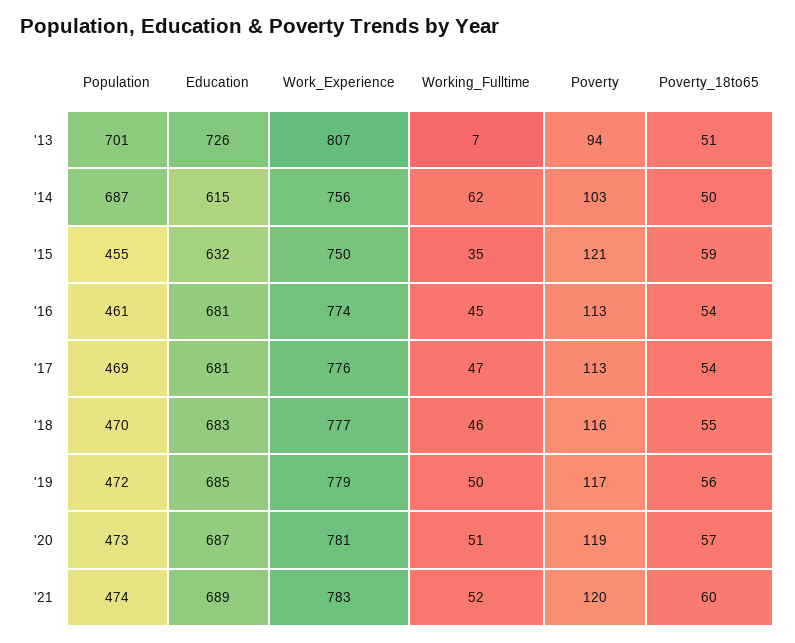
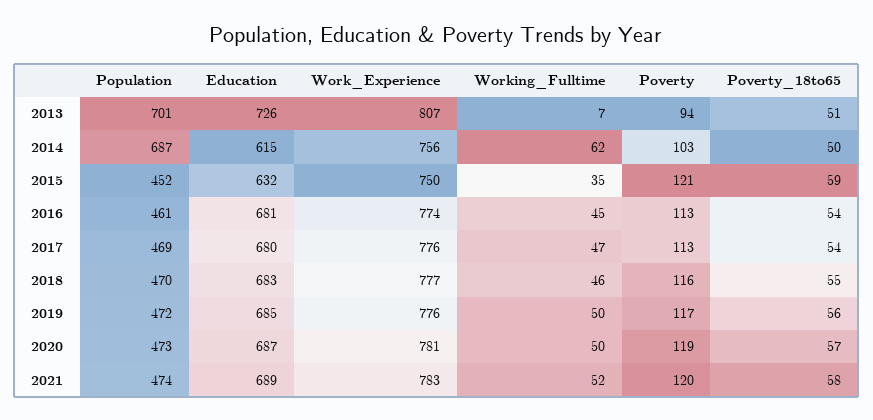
Population, '15: 455 -> 452
Education, '17: 681 -> 680
Work_Experience, '19: 779 -> 776
Working_Fulltime, '20: 51 -> 50
Poverty_18to65, '21: 60 -> 58

